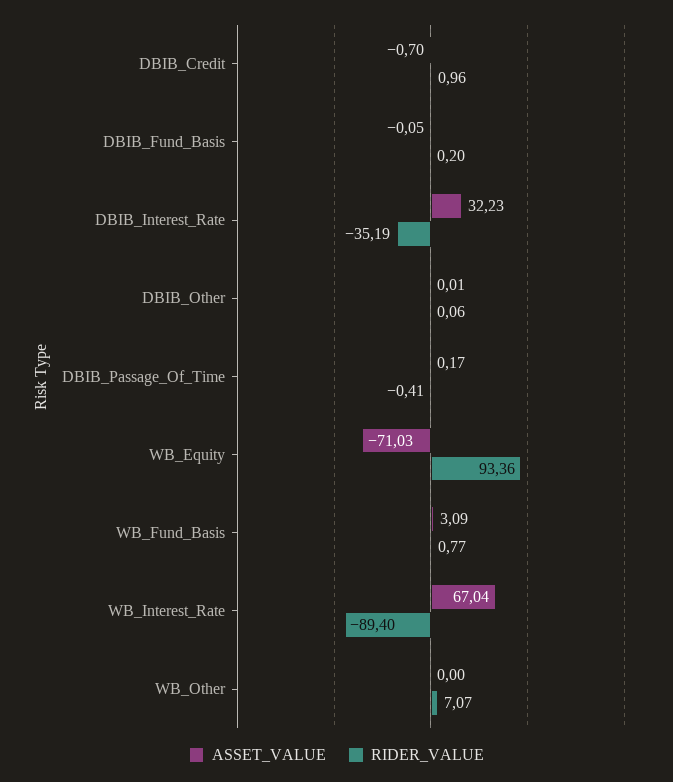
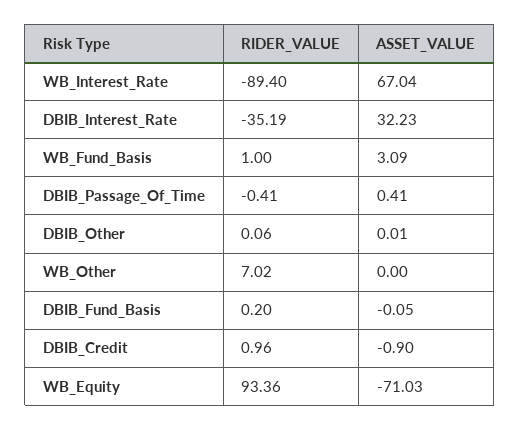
ASSET_VALUE, DBIB_Credit: -0.7 -> -0.9
ASSET_VALUE, DBIB_Passage_Of_Time: 0.17 -> 0.41
RIDER_VALUE, WB_Fund_Basis: 0.77 -> 1
RIDER_VALUE, WB_Other: 7.07 -> 7.02

